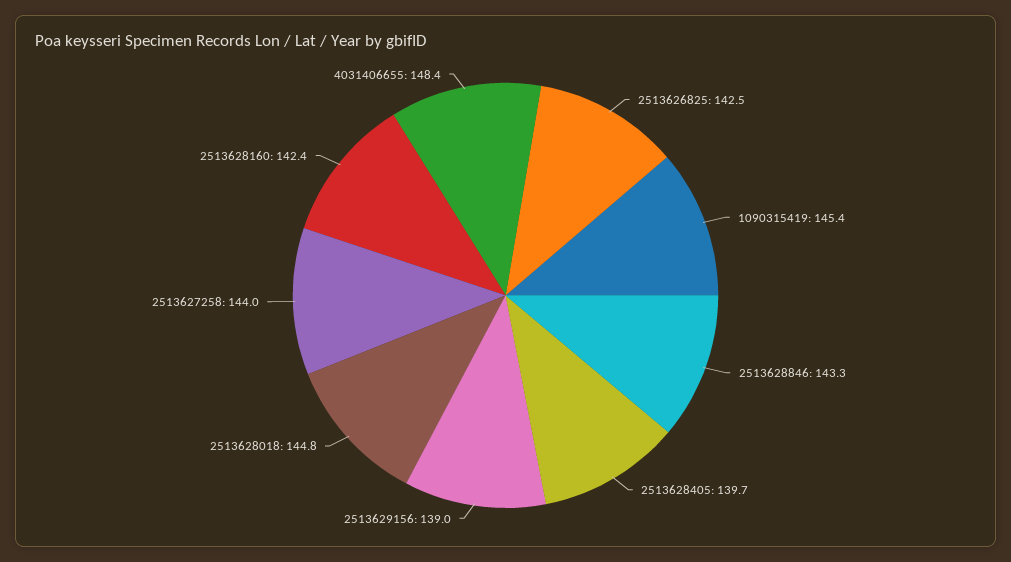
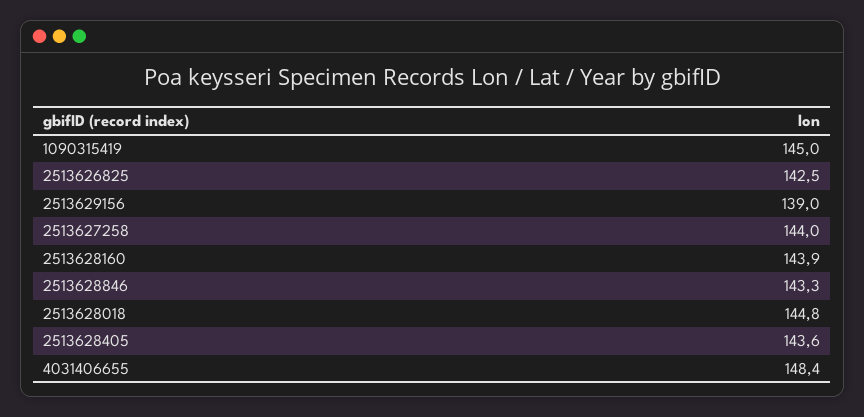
1090315419: 145.4 -> 145
2513628405: 139.7 -> 143.6
2513628160: 142.4 -> 143.9

